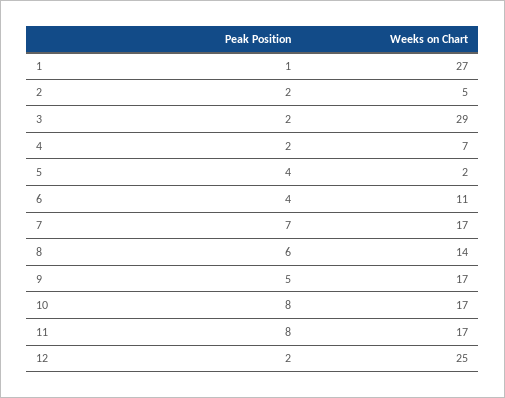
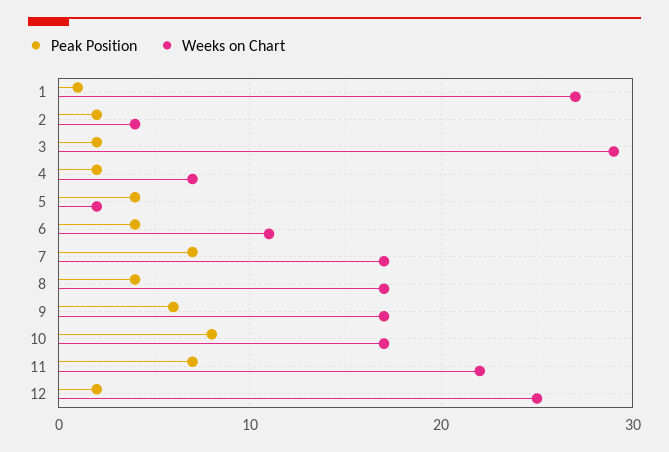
Weeks on Chart, 2: 5 -> 4
Peak Position, 8: 6 -> 4
Weeks on Chart, 8: 14 -> 17
Peak Position, 9: 5 -> 6
Peak Position, 11: 8 -> 7
Weeks on Chart, 11: 17 -> 22

